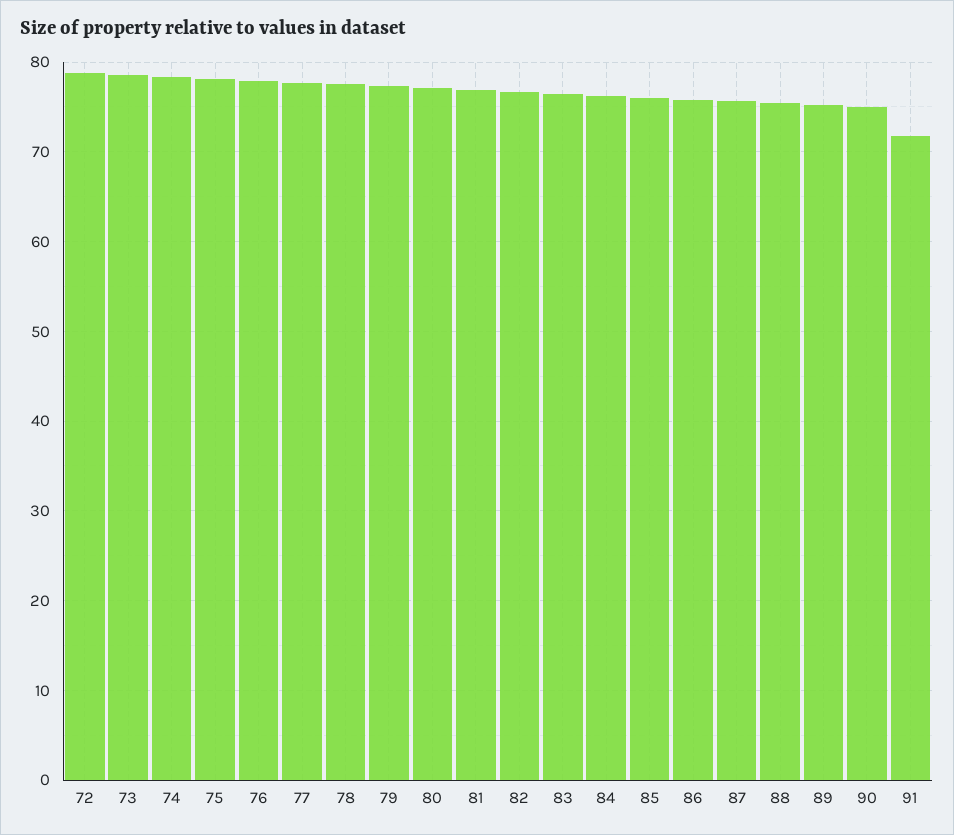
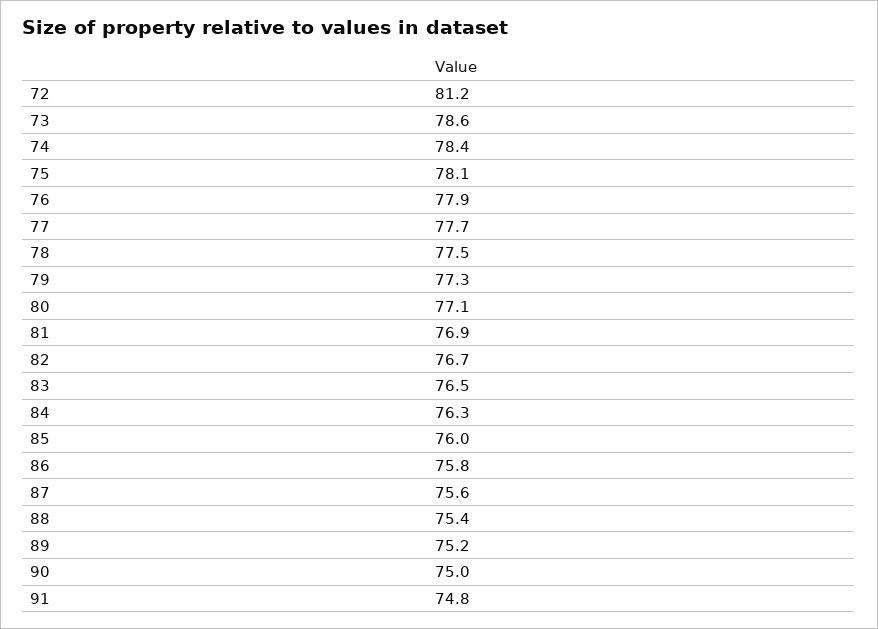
72: 79 -> 81.2
91: 72 -> 74.8

